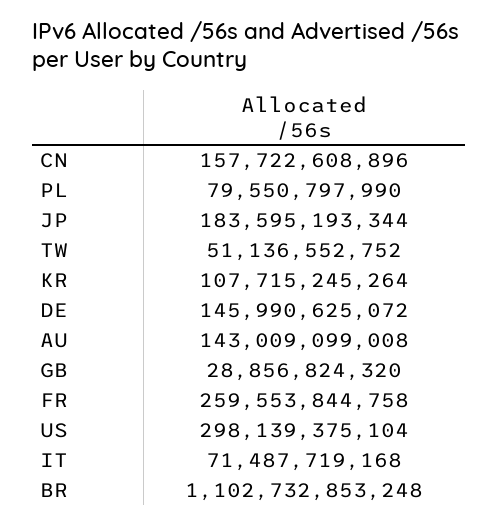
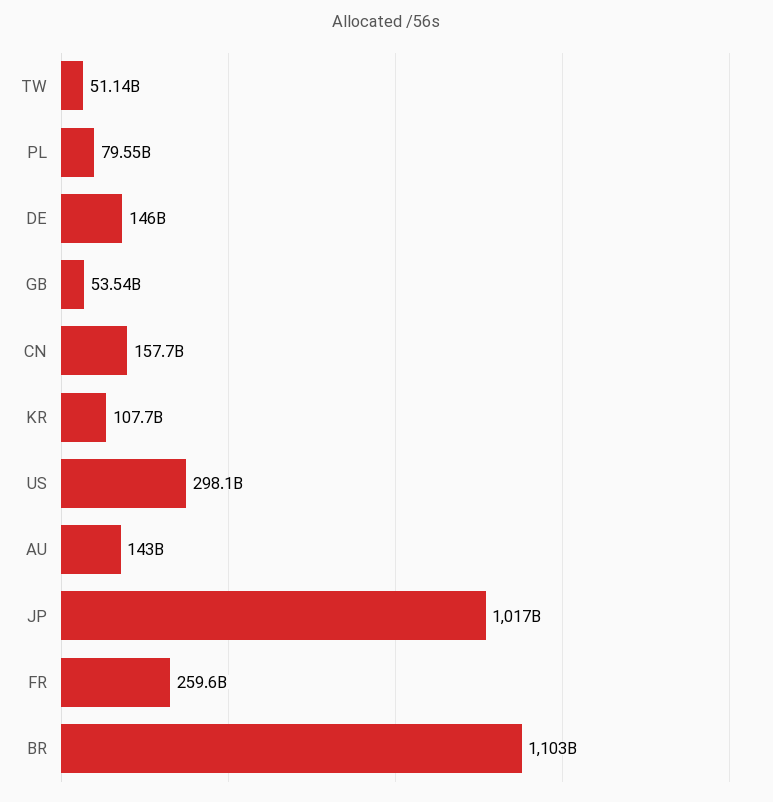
JP: 183595193344 -> 1017000000000
GB: 28856824320 -> 53540000000
IT: 71487719168 -> none

